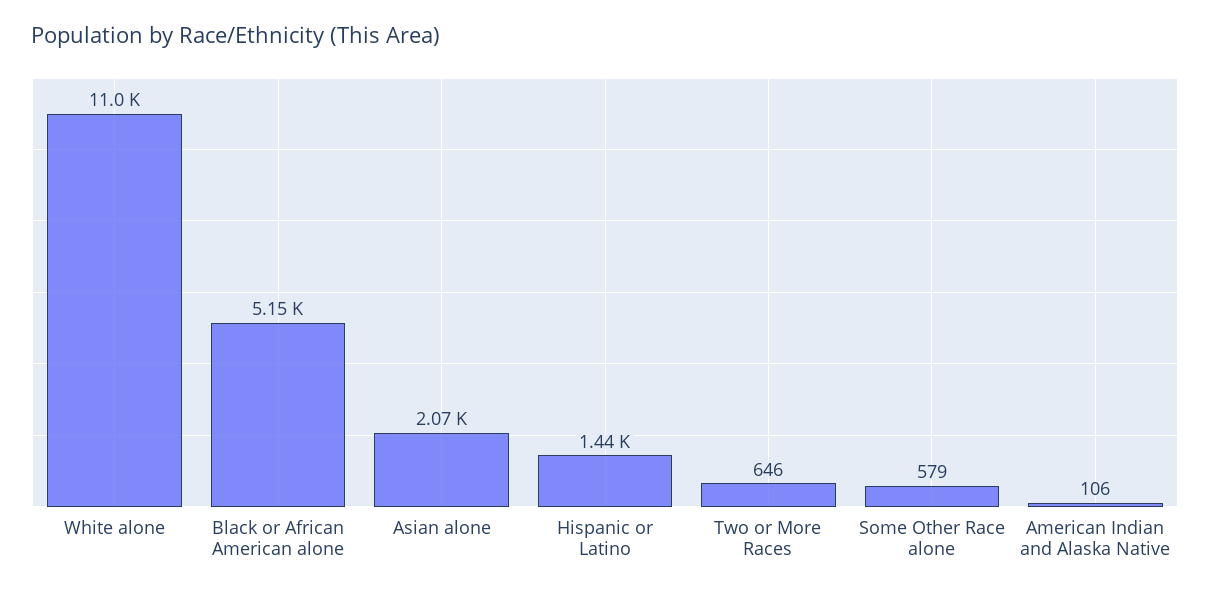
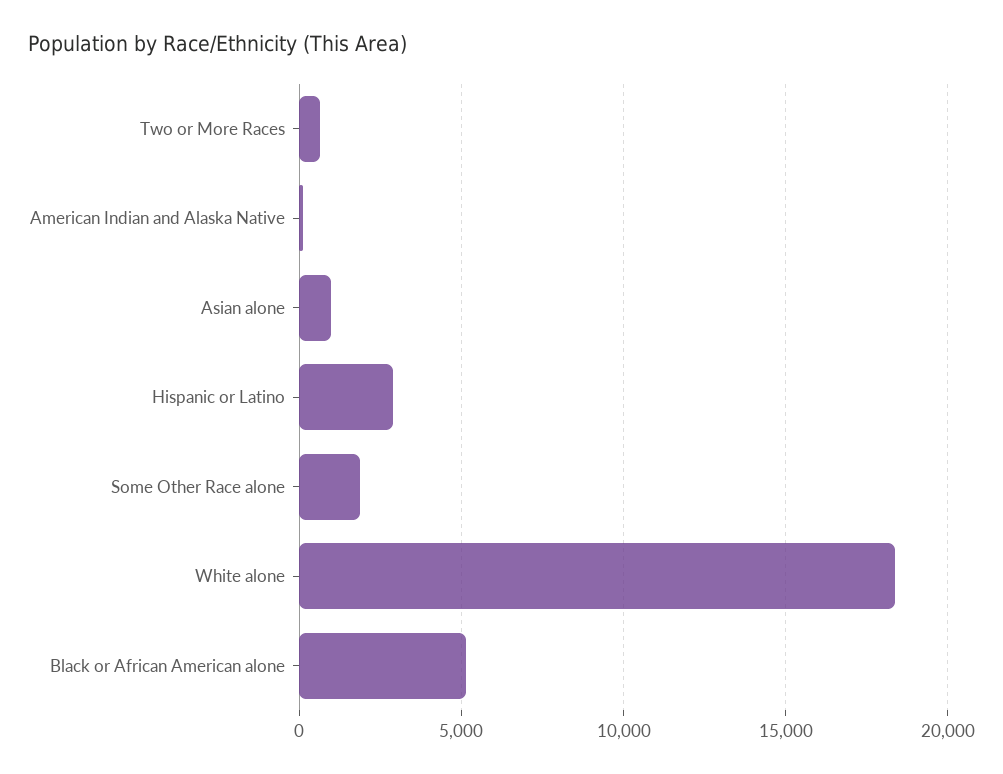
White alone: 11000 -> 18500
Asian alone: 2070 -> 1000
Hispanic or Latino: 1440 -> 3000
Some Other Race alone: 579 -> 2000

